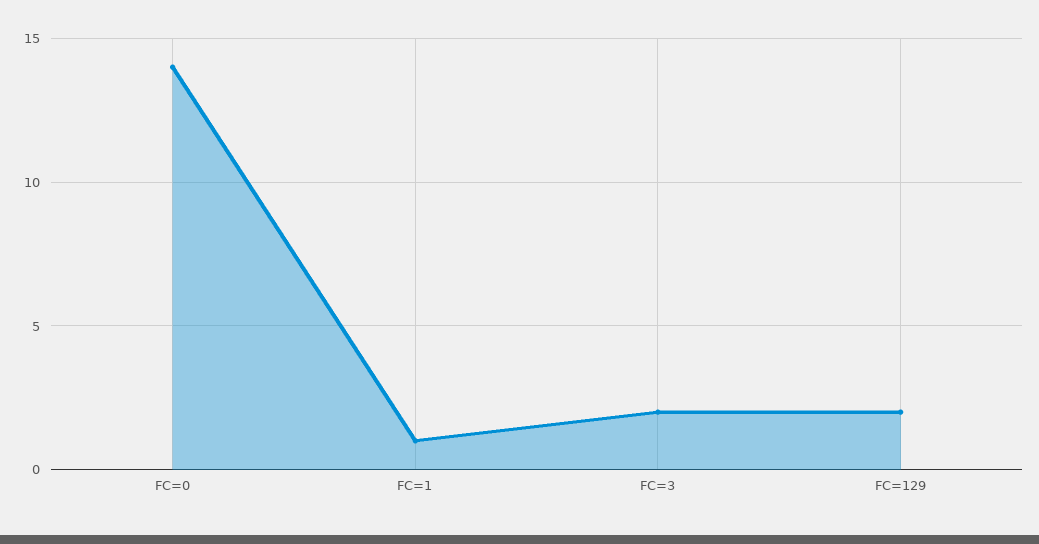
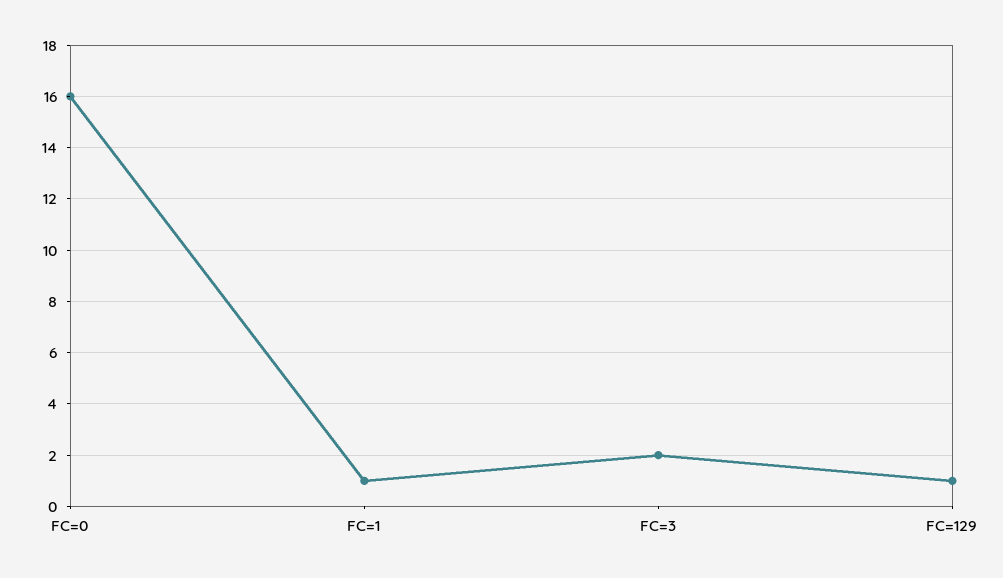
FC=0: 14 -> 16
FC=129: 2 -> 1

